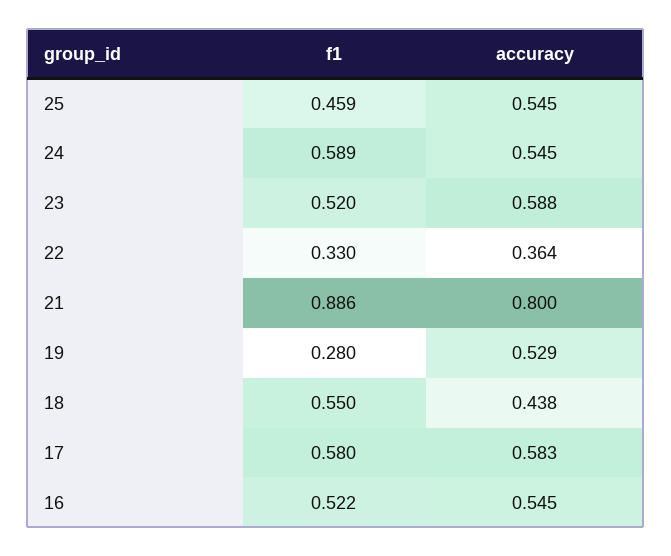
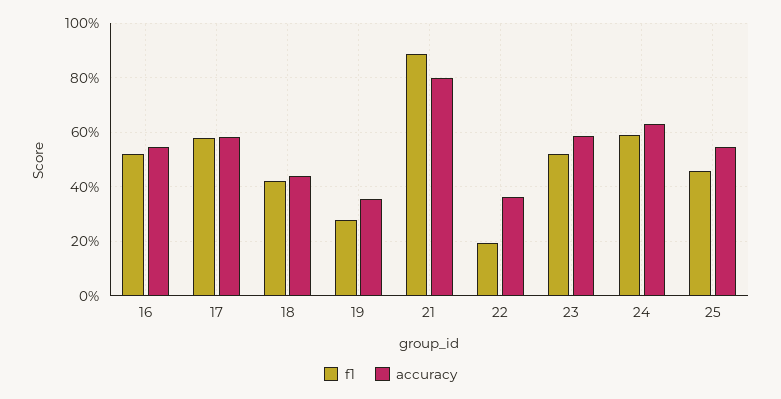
accuracy, 24: 0.545 -> 0.625
f1, 22: 0.33 -> 0.2
accuracy, 19: 0.529 -> 0.35
f1, 18: 0.55 -> 0.425

